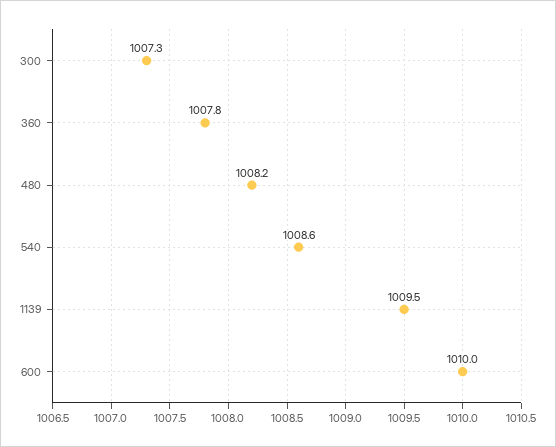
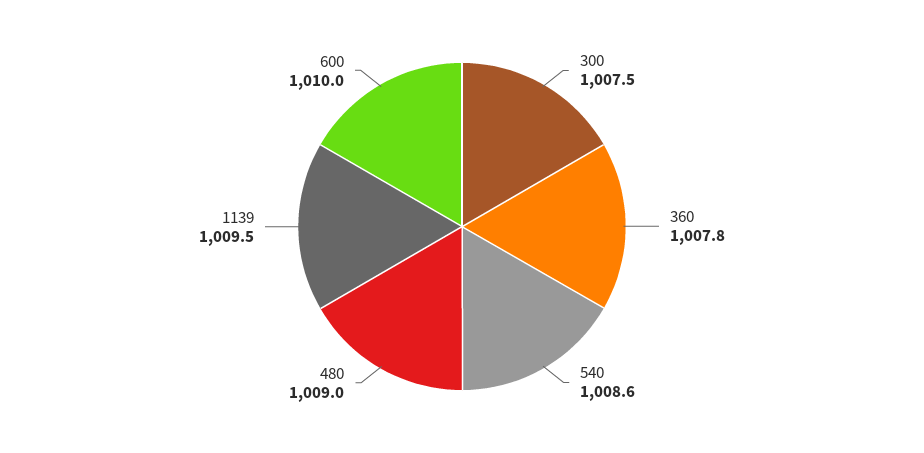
300: 1007.3 -> 1007.5
480: 1008.2 -> 1009

